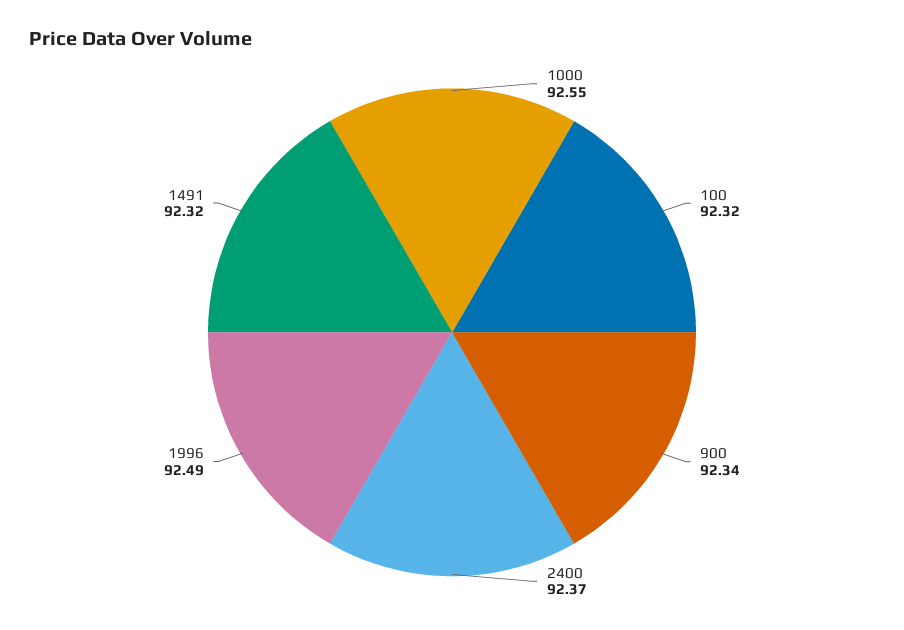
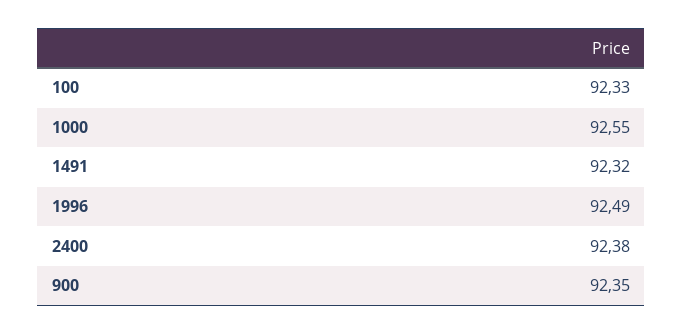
100: 92.32 -> 92.33
900: 92.34 -> 92.35
2400: 92.37 -> 92.38

